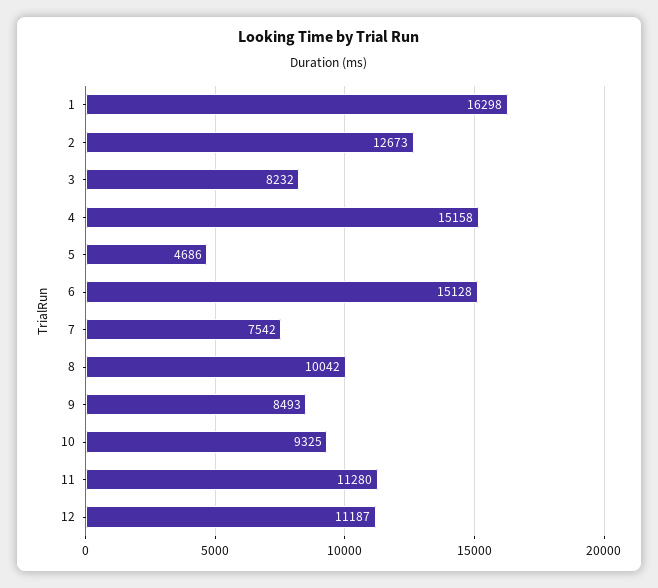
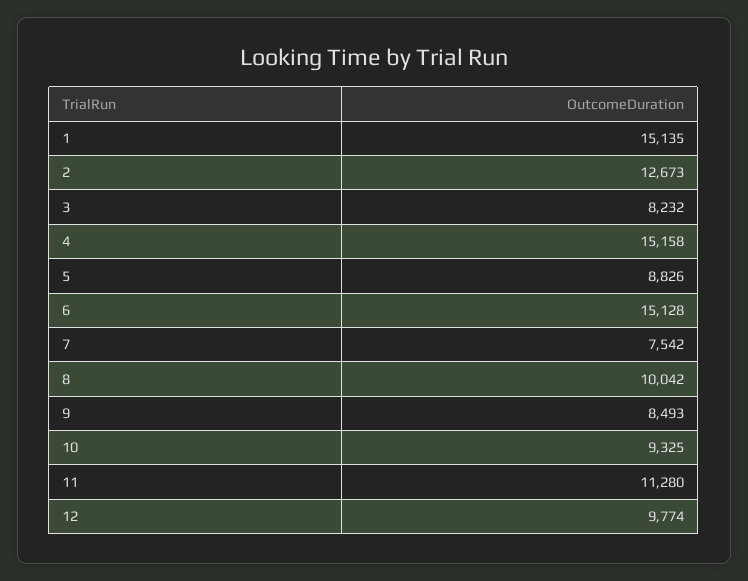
1: 16298 -> 15135
5: 4686 -> 8826
12: 11187 -> 9774

